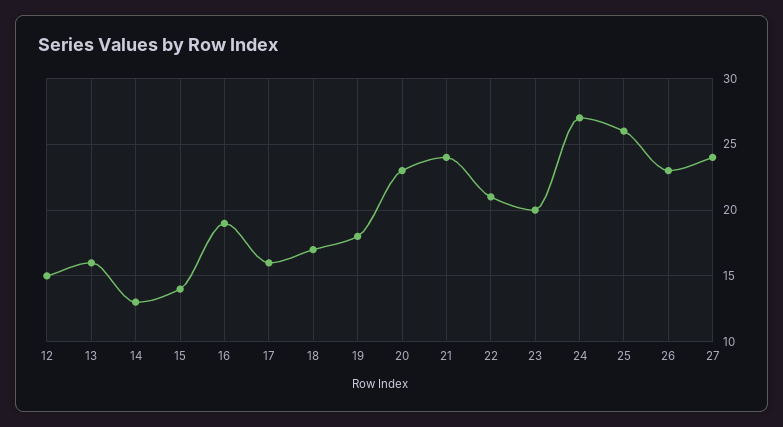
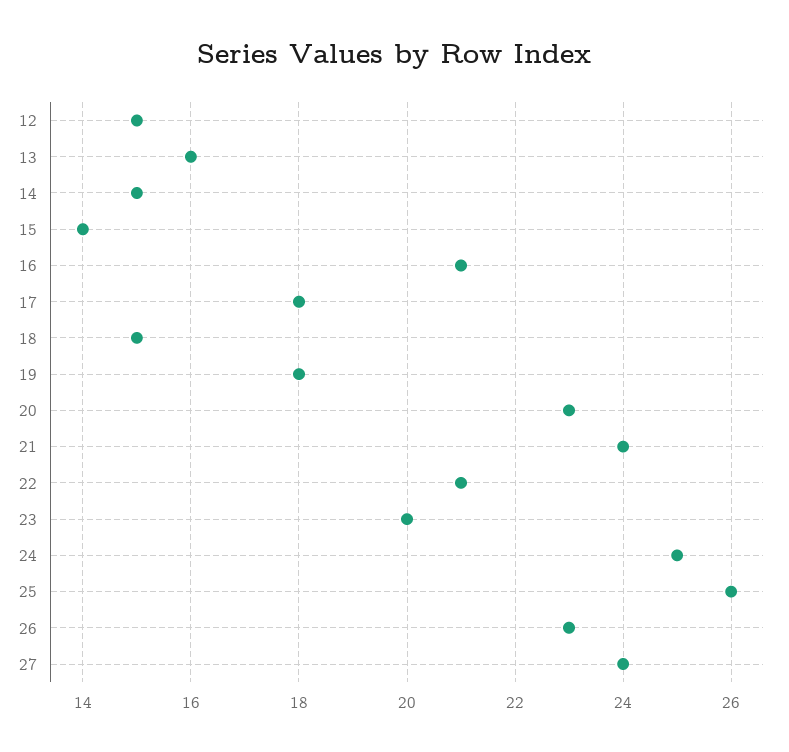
14: 13 -> 15
16: 19 -> 21
17: 16 -> 18
18: 17 -> 15
24: 27 -> 25

